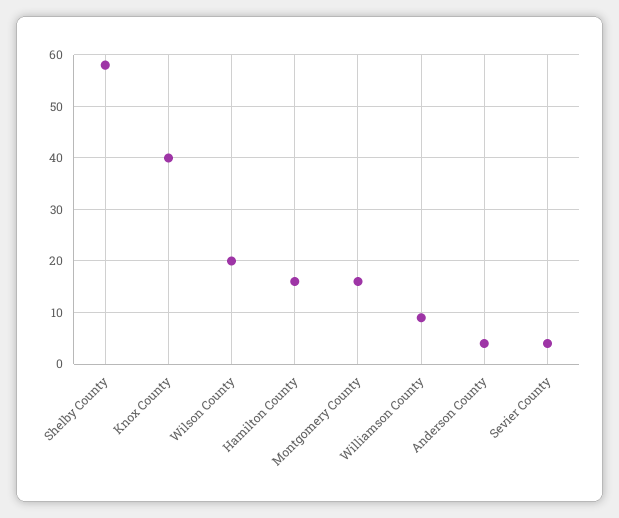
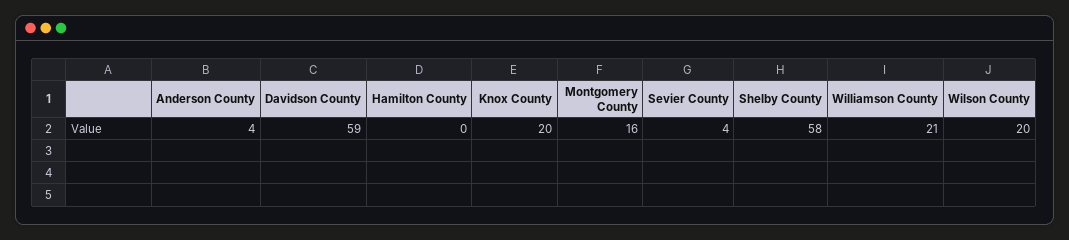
Knox County: 40 -> 20
Hamilton County: 15 -> 0
Williamson County: 10 -> 21
Davidson County: none -> 59

